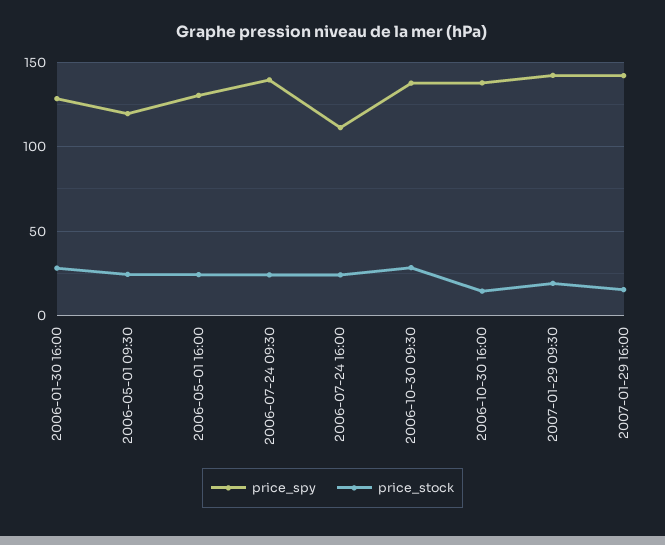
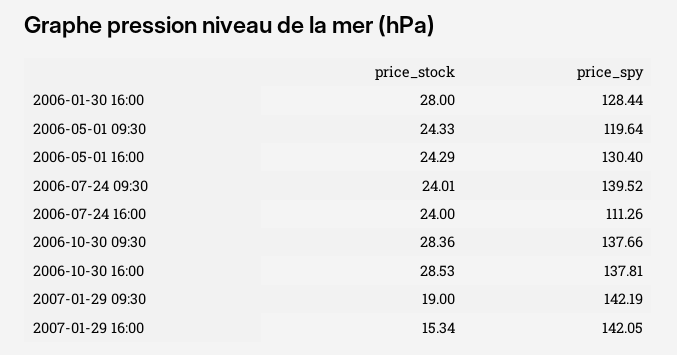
price_stock, 2006-10-30 16:00: 15 -> 28.53

